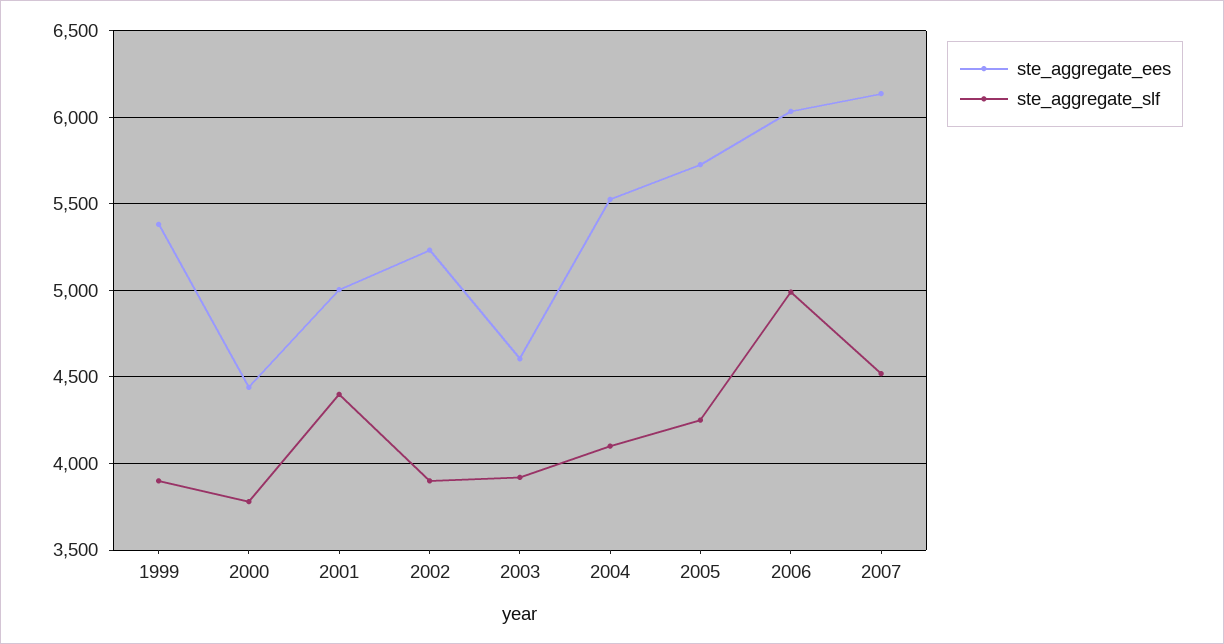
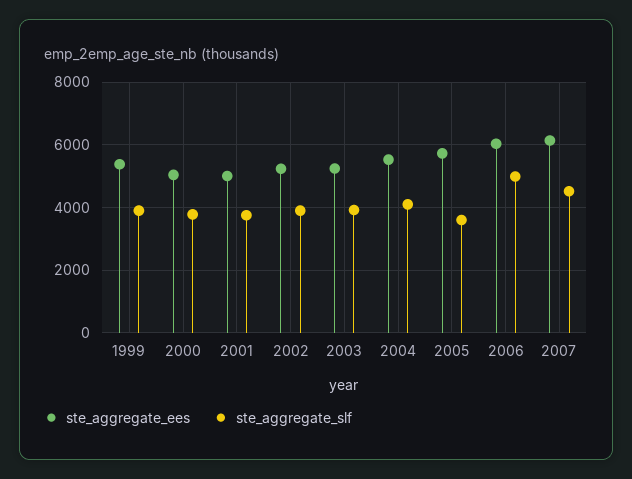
ste_aggregate_ees, 2000: 4450 -> 5000
ste_aggregate_slf, 2001: 4400 -> 3800
ste_aggregate_ees, 2003: 4600 -> 5200
ste_aggregate_slf, 2005: 4250 -> 3600

